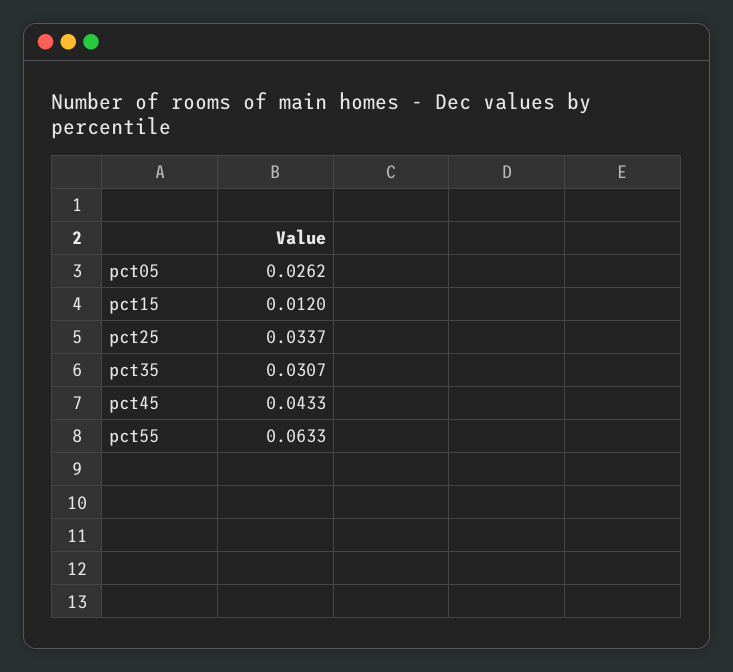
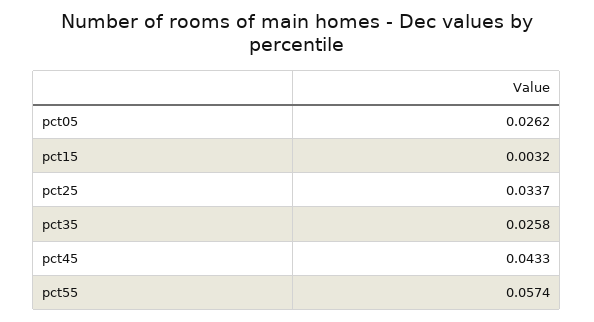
pct15: 0.012 -> 0.0032
pct35: 0.0307 -> 0.0258
pct55: 0.0633 -> 0.0574

